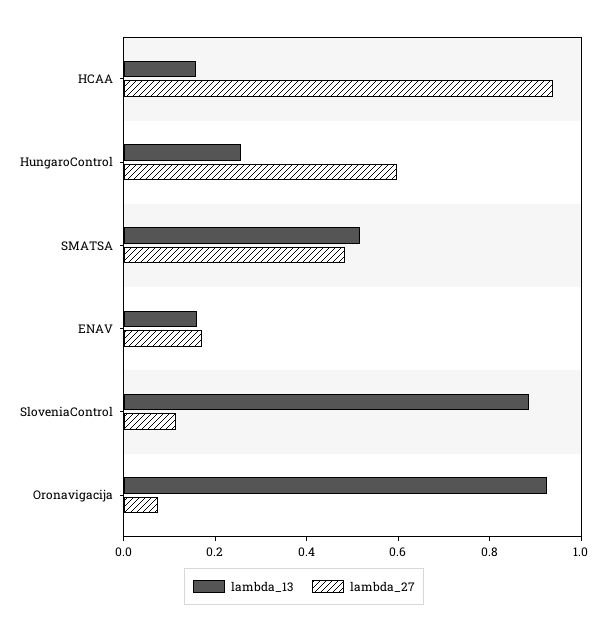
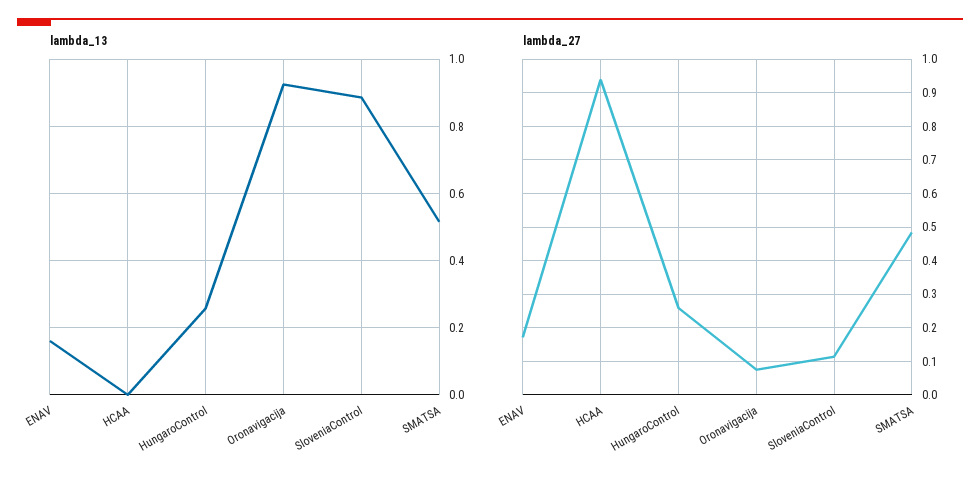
lambda_13, HCAA: 0.15 -> 0
lambda_27, HungaroControl: 0.6 -> 0.26

